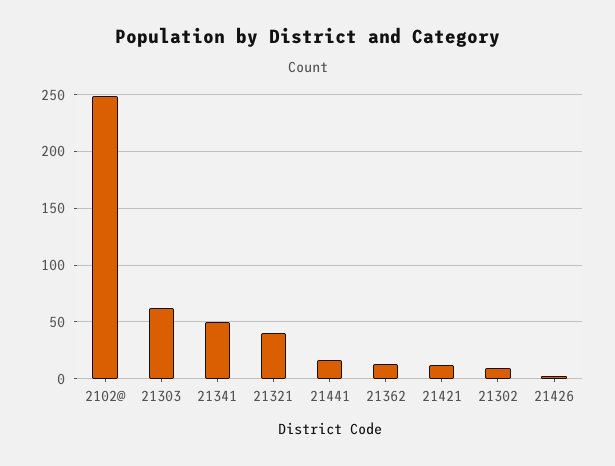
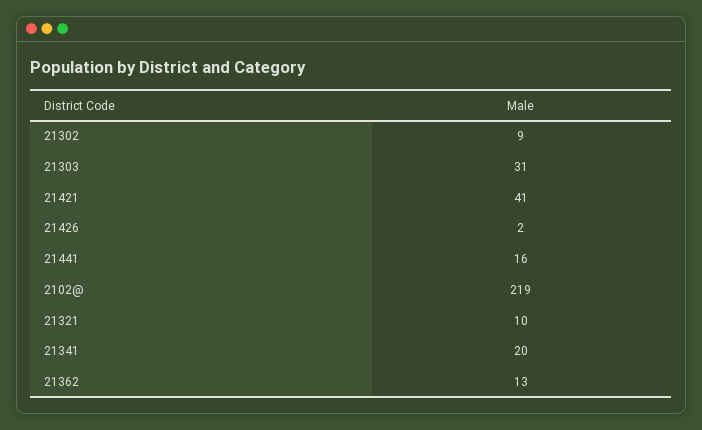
2102@: 250 -> 219
21303: 60 -> 31
21341: 50 -> 20
21321: 40 -> 10
21421: 10 -> 41

